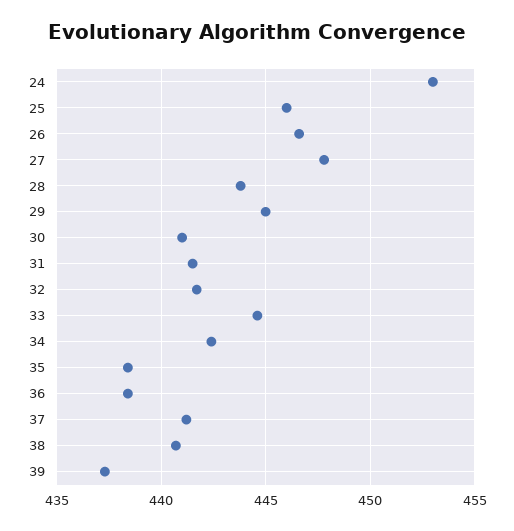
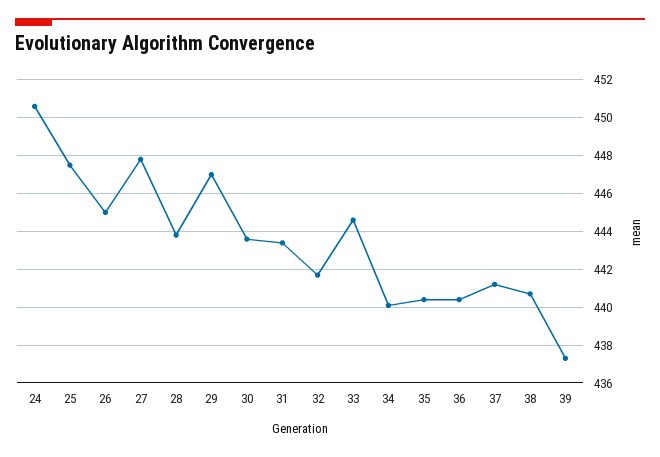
24: 453 -> 450.5
25: 446 -> 447.5
26: 446.5 -> 445
29: 445 -> 447
30: 441 -> 443.5
31: 441.5 -> 443.5
34: 442.5 -> 440
35: 438.5 -> 440.5
36: 438.5 -> 440.5

